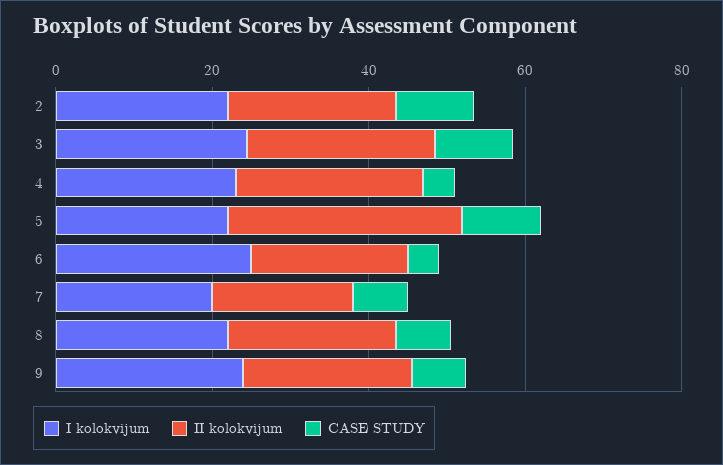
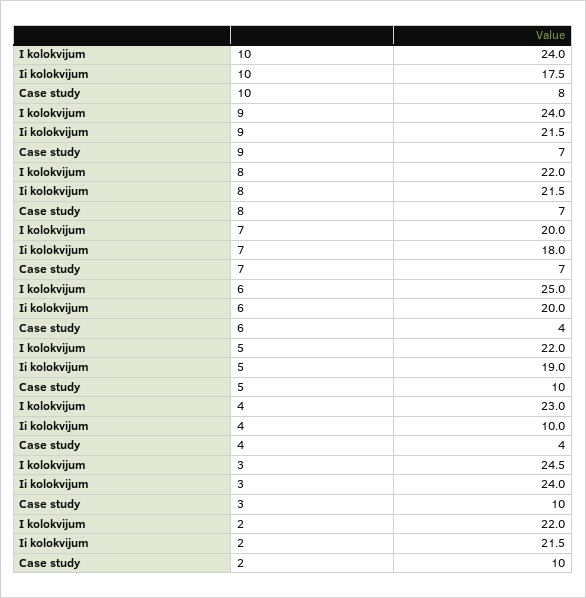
II kolokvijum, 4: 25 -> 10
II kolokvijum, 5: 30 -> 19
I kolokvijum, 10: none -> 24
II kolokvijum, 10: none -> 17.5
CASE STUDY, 10: none -> 8

